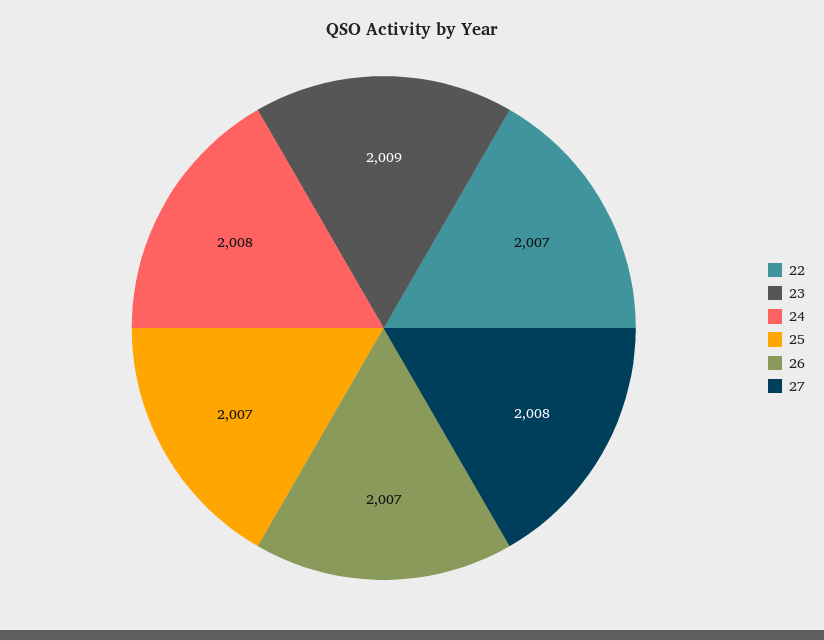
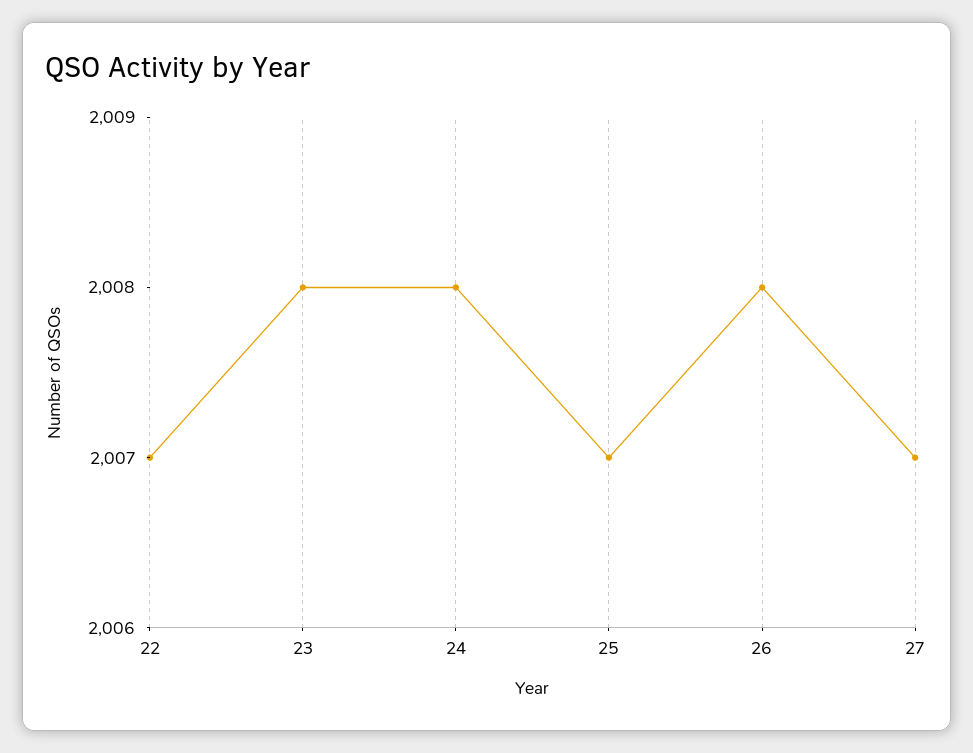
23: 2009 -> 2008
26: 2007 -> 2008
27: 2008 -> 2007

